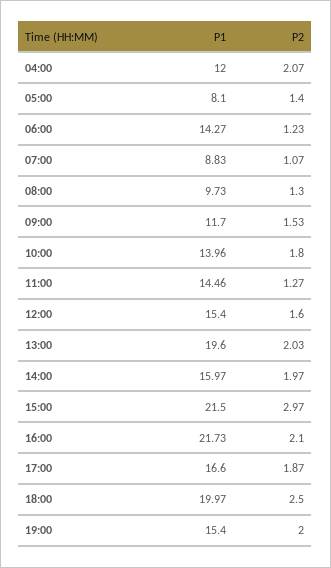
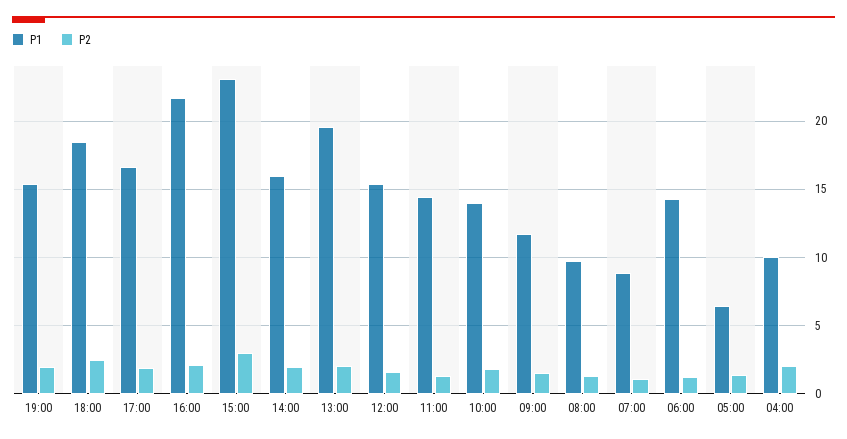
P1, 04:00: 12 -> 10
P1, 05:00: 8.1 -> 6.5
P1, 15:00: 21.5 -> 23
P1, 18:00: 19.97 -> 18.5

